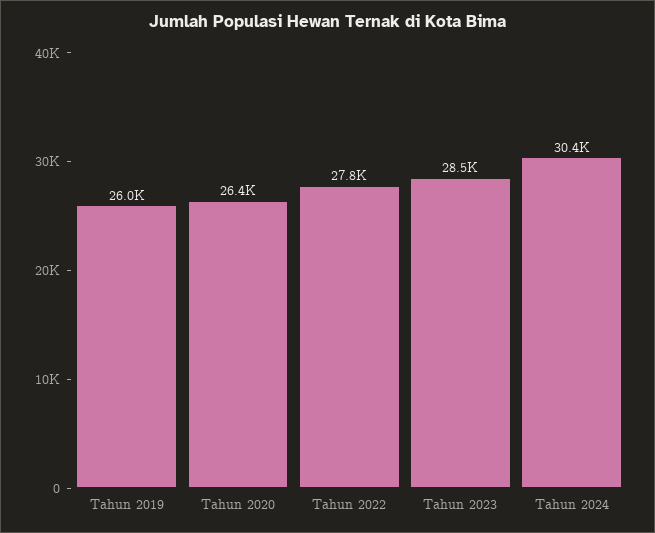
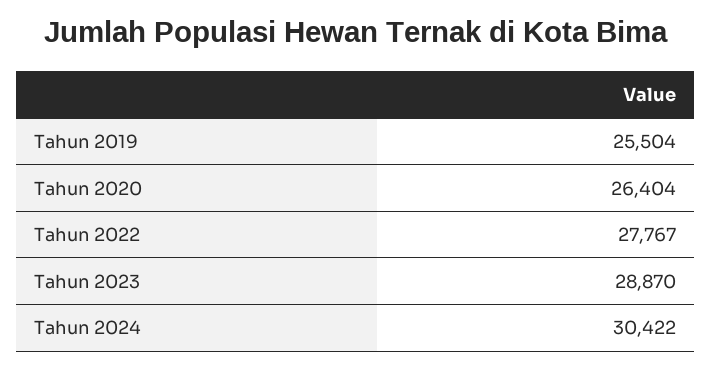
Tahun 2019: 26000 -> 25504
Tahun 2023: 28500 -> 28870

